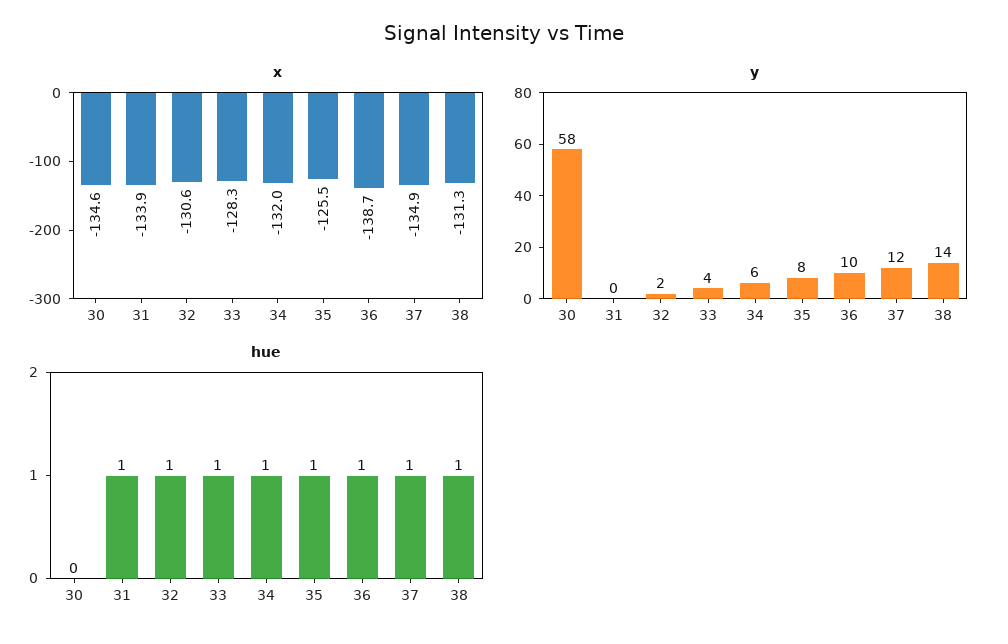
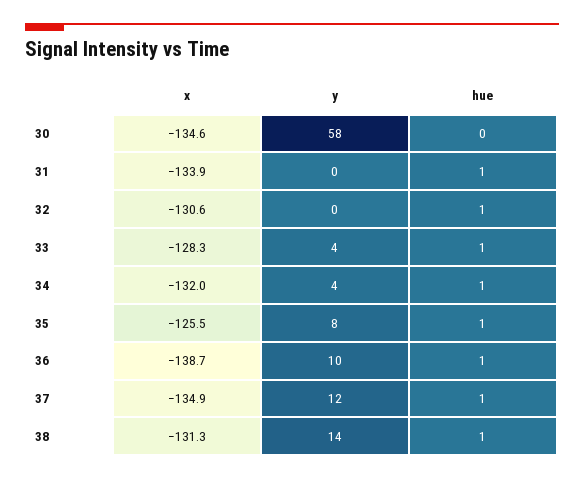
y, 32: 2 -> 0
y, 34: 6 -> 4

